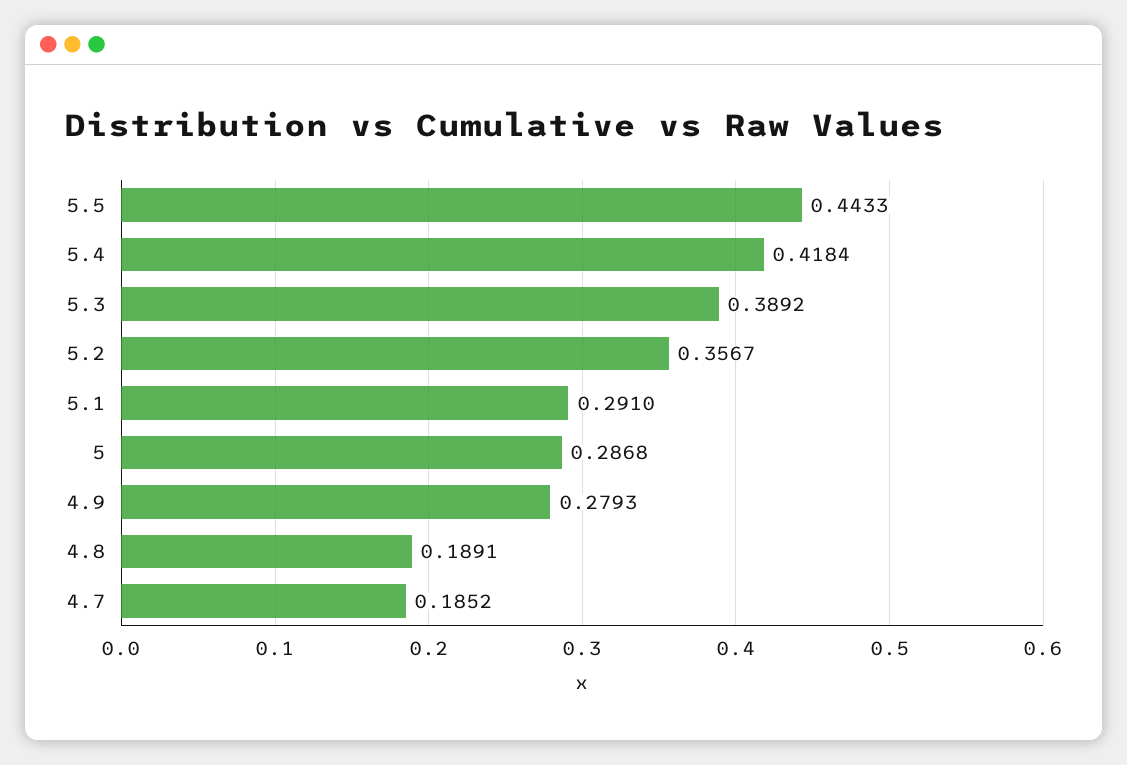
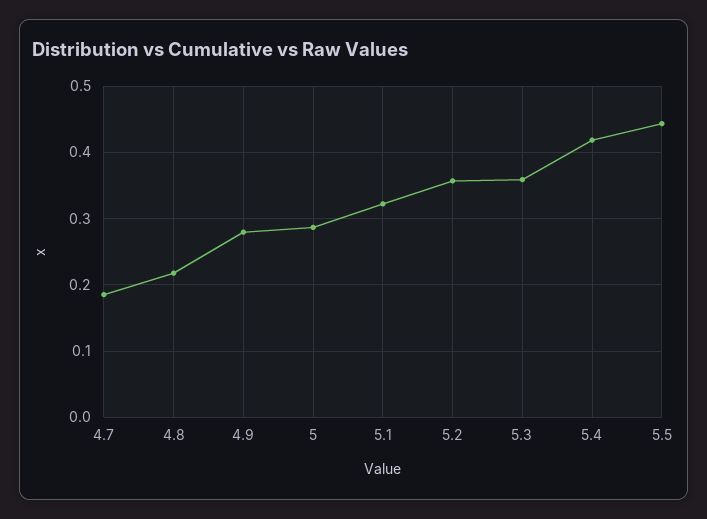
5.3: 0.3892 -> 0.36
5.1: 0.291 -> 0.32
4.8: 0.1891 -> 0.22

